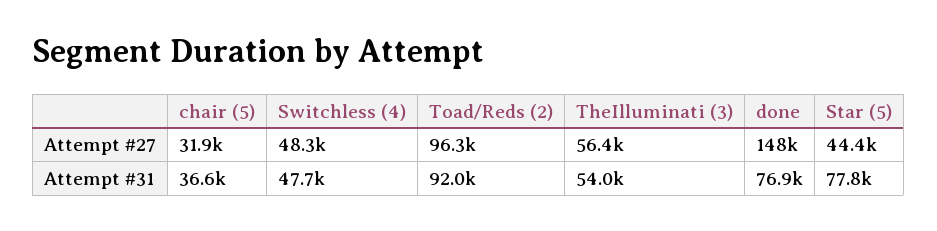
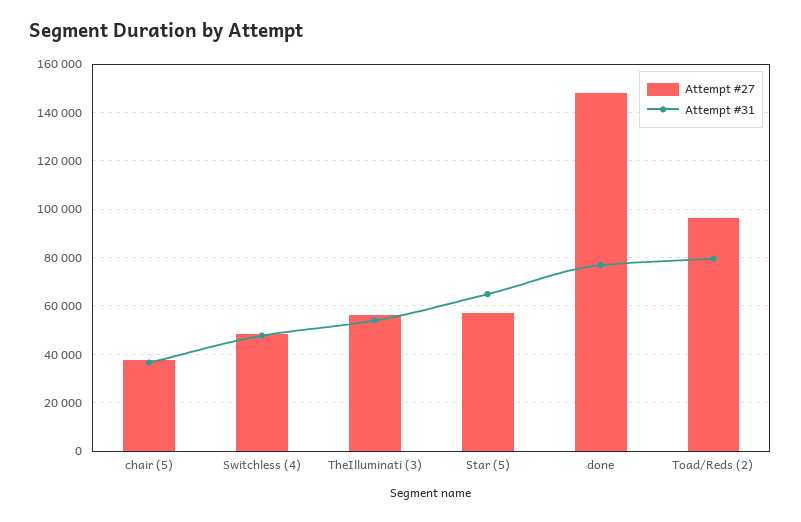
Attempt #27, chair (5): 31900 -> 37500
Attempt #27, Star (5): 44400 -> 57500
Attempt #31, Toad/Reds (2): 92000 -> 80000
Attempt #31, Star (5): 77800 -> 65000

